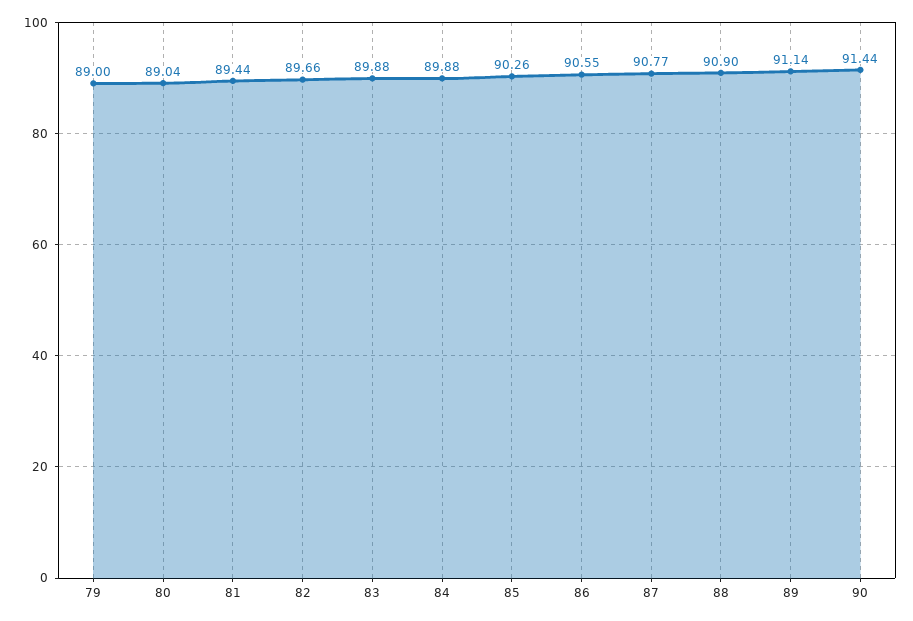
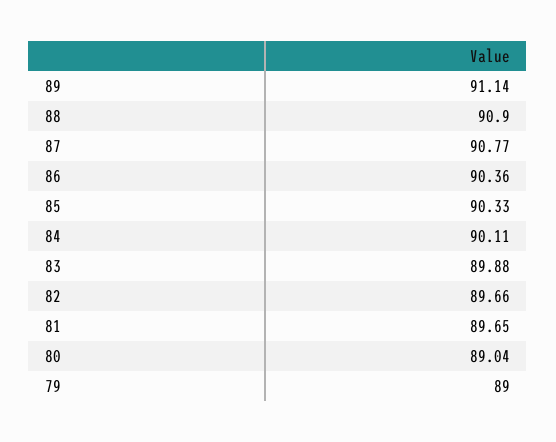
81: 89.44 -> 89.65
84: 89.88 -> 90.11
85: 90.26 -> 90.33
86: 90.55 -> 90.36
90: 91.44 -> none

